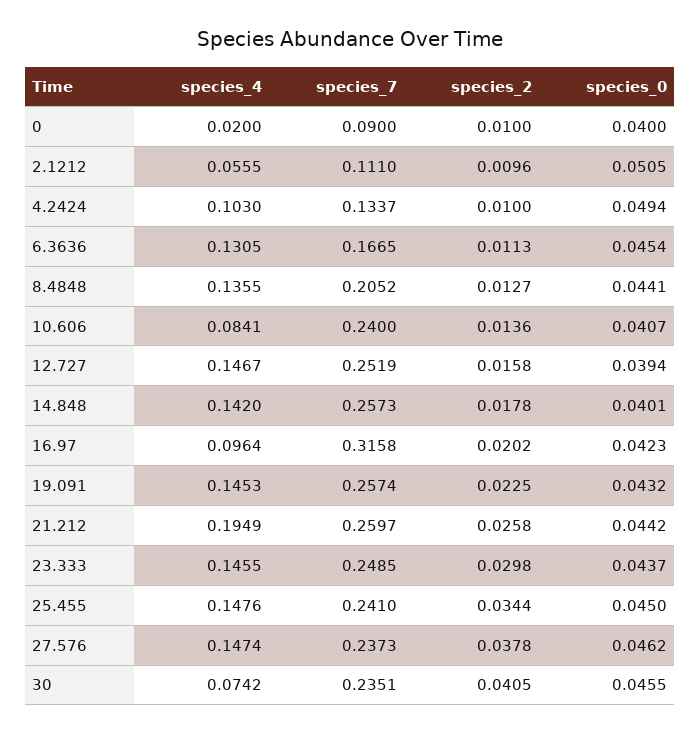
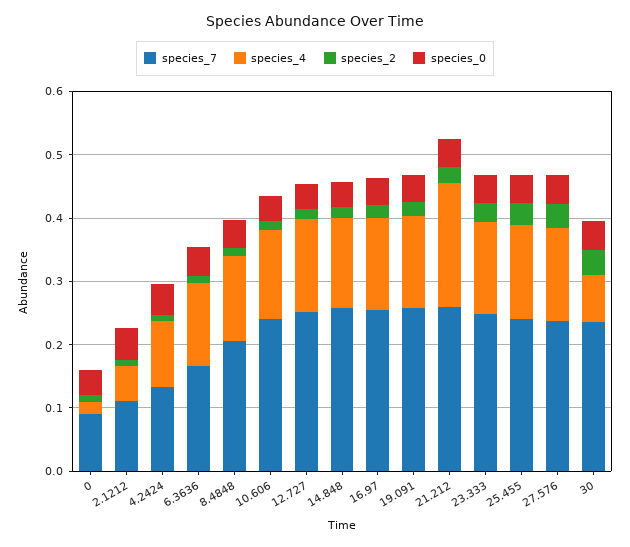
species_4, 10.606: 0.0841 -> 0.14
species_4, 16.97: 0.0964 -> 0.14
species_7, 16.97: 0.3158 -> 0.26

